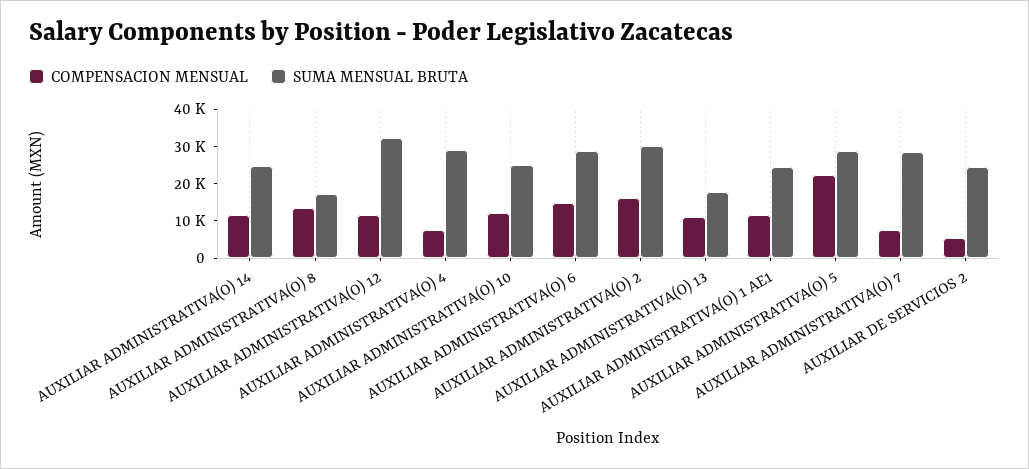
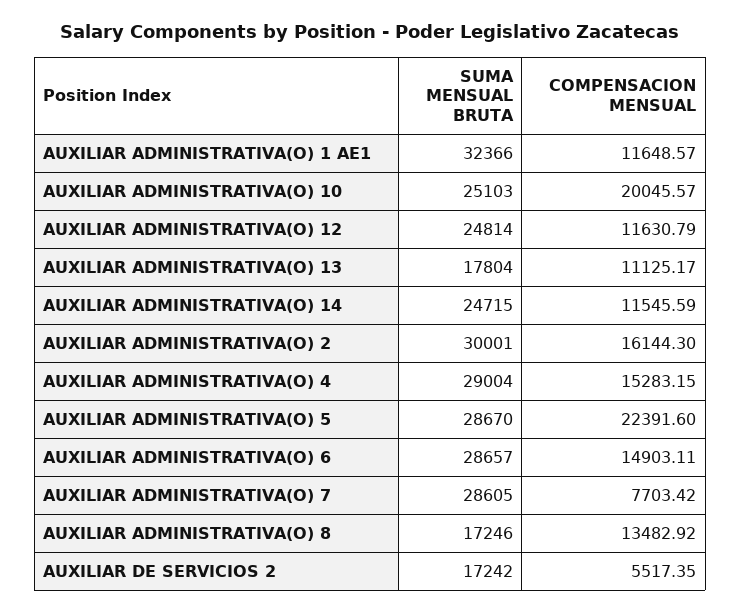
SUMA MENSUAL BRUTA, AUXILIAR ADMINISTRATIVA(O) 12: 32500 -> 24814
COMPENSACION MENSUAL, AUXILIAR ADMINISTRATIVA(O) 4: 7500 -> 15283.15
COMPENSACION MENSUAL, AUXILIAR ADMINISTRATIVA(O) 10: 12500 -> 20045.57
SUMA MENSUAL BRUTA, AUXILIAR ADMINISTRATIVA(O) 1 AE1: 25000 -> 32366
SUMA MENSUAL BRUTA, AUXILIAR DE SERVICIOS 2: 25000 -> 17242

